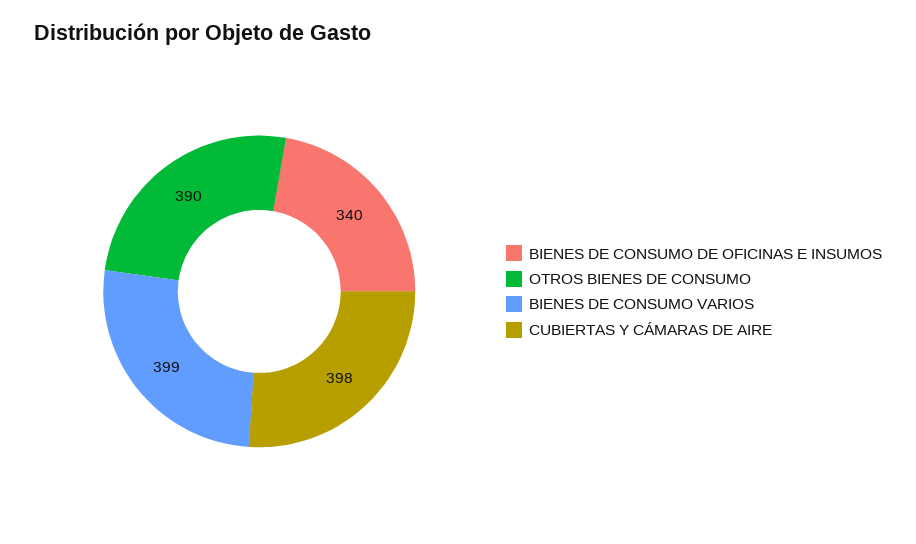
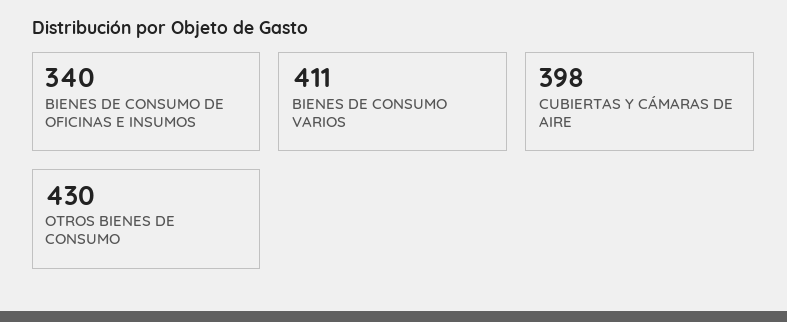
OTROS BIENES DE CONSUMO: 390 -> 430
BIENES DE CONSUMO VARIOS: 399 -> 411

